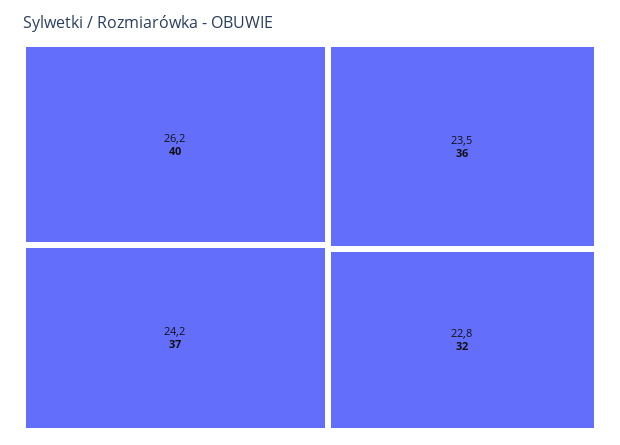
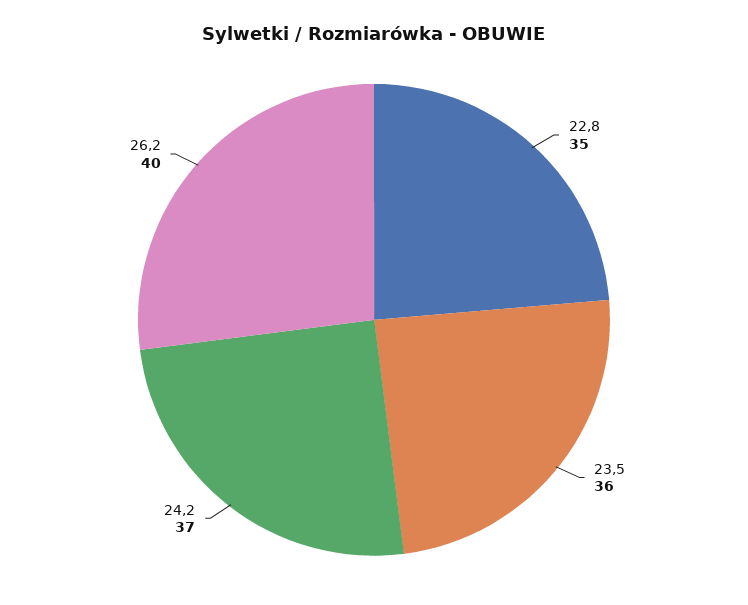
22,8: 32 -> 35

